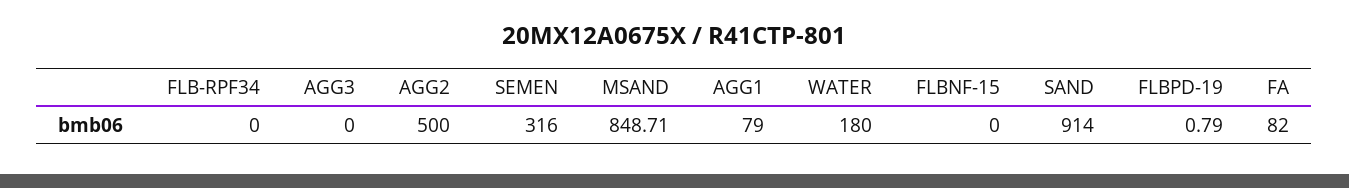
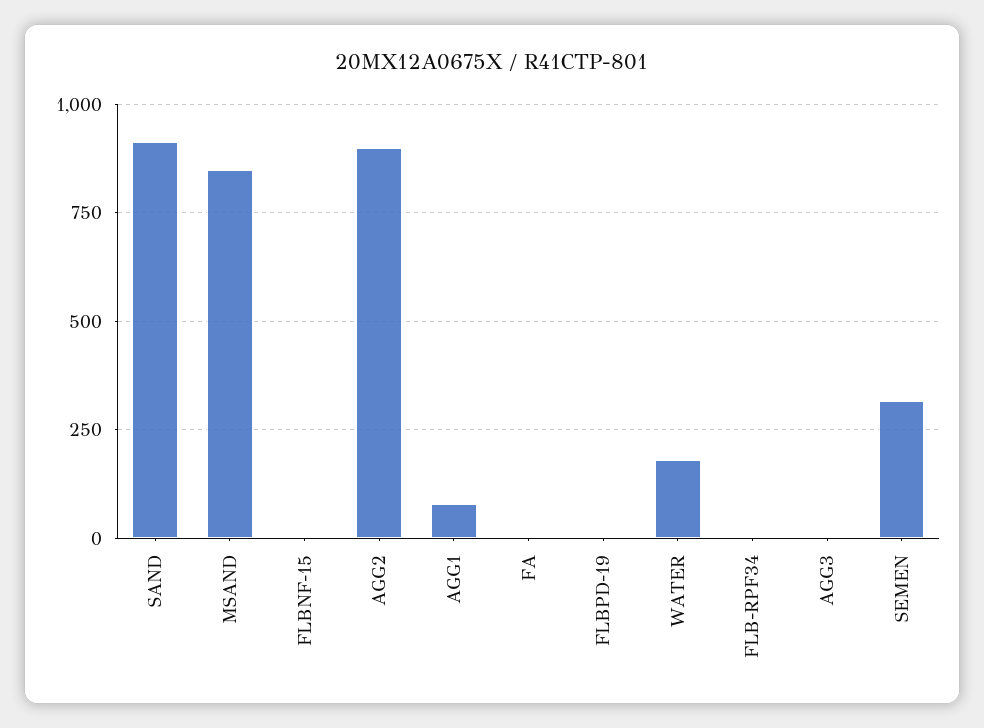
AGG2: 500 -> 900
FA: 82 -> 0

